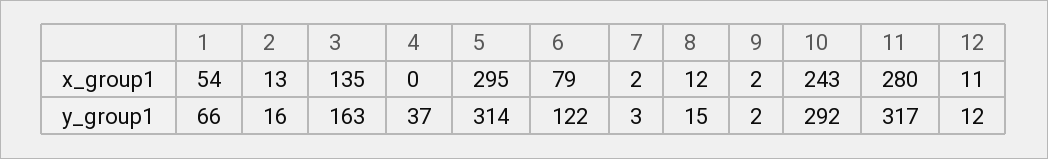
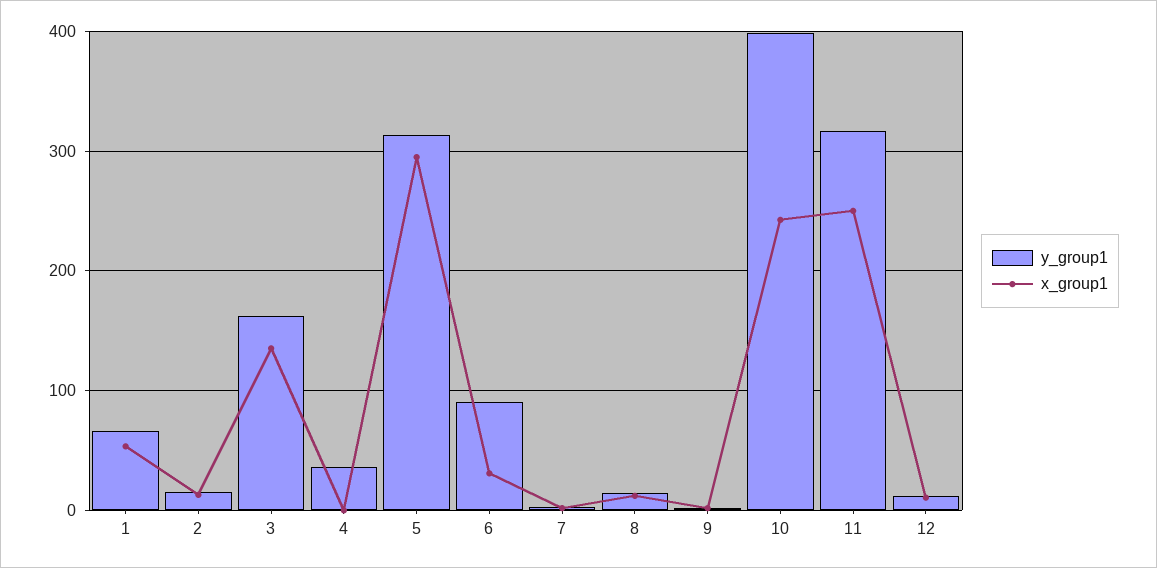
x_group1, 6: 79 -> 30
x_group1, 11: 280 -> 250
y_group1, 6: 122 -> 90
y_group1, 10: 292 -> 400

